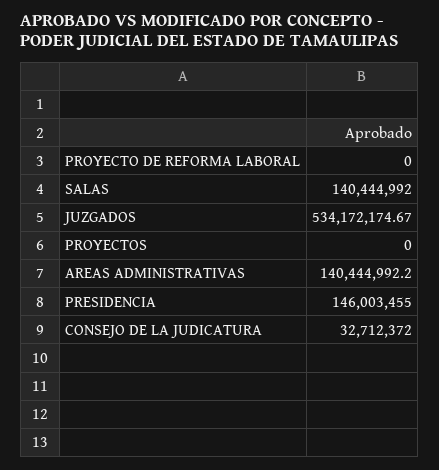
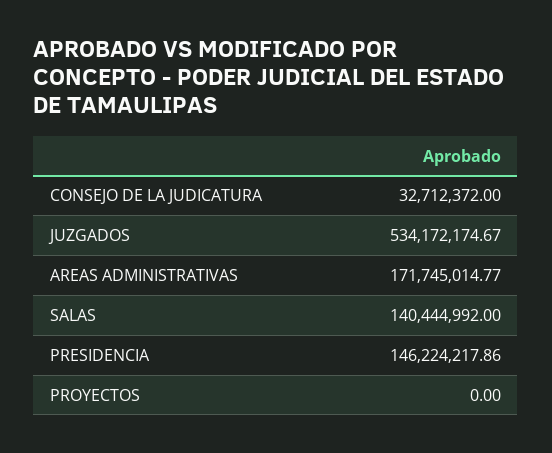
PROYECTO DE REFORMA LABORAL: 0 -> none
AREAS ADMINISTRATIVAS: 140444992.2 -> 171745014.77
PRESIDENCIA: 146003455 -> 146224217.86

